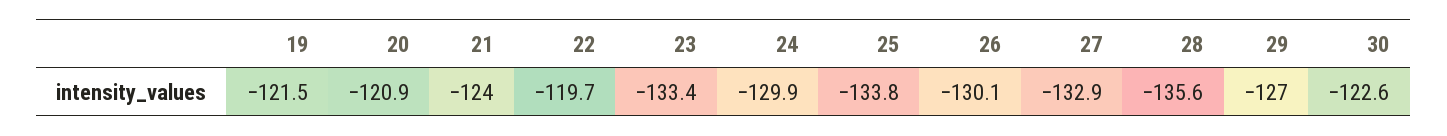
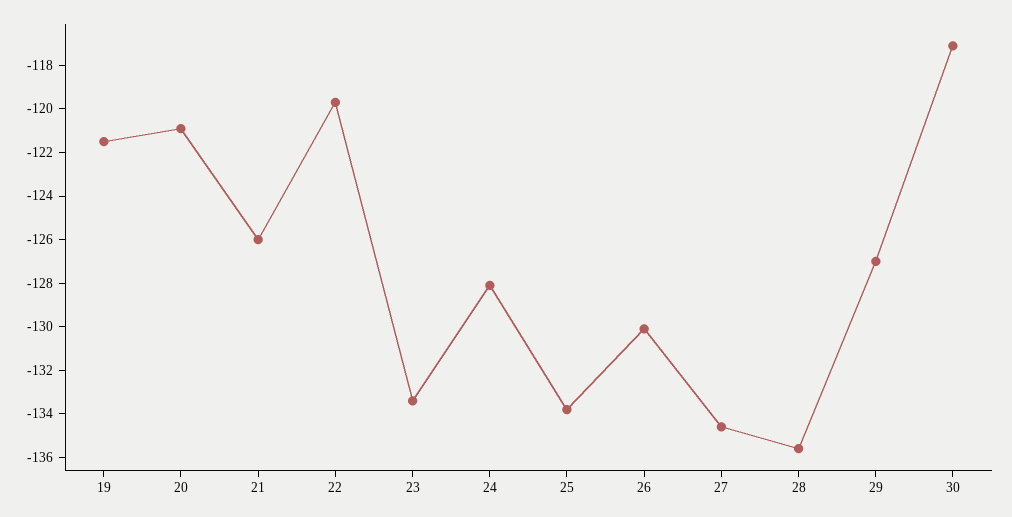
21: -124 -> -126
24: -129.9 -> -128
27: -132.9 -> -134.5
30: -122.6 -> -117

